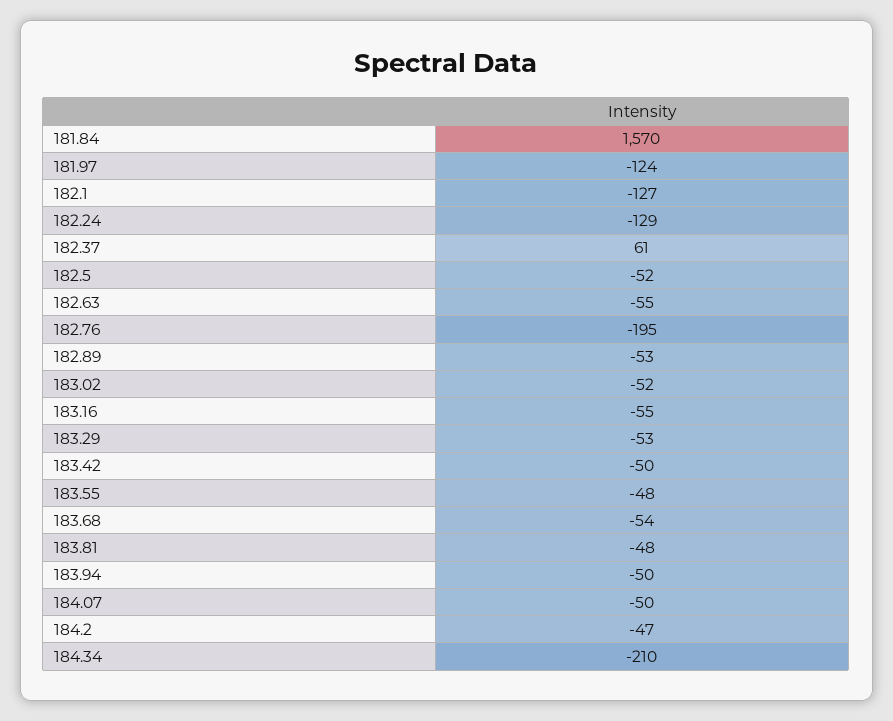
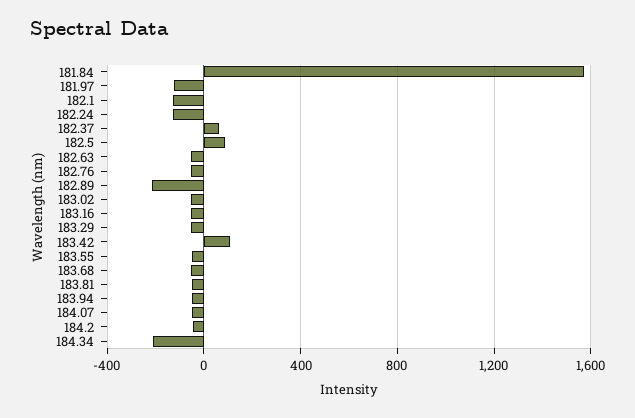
182.5: -52 -> 100
182.76: -195 -> -50
182.89: -53 -> -200
183.42: -50 -> 100

